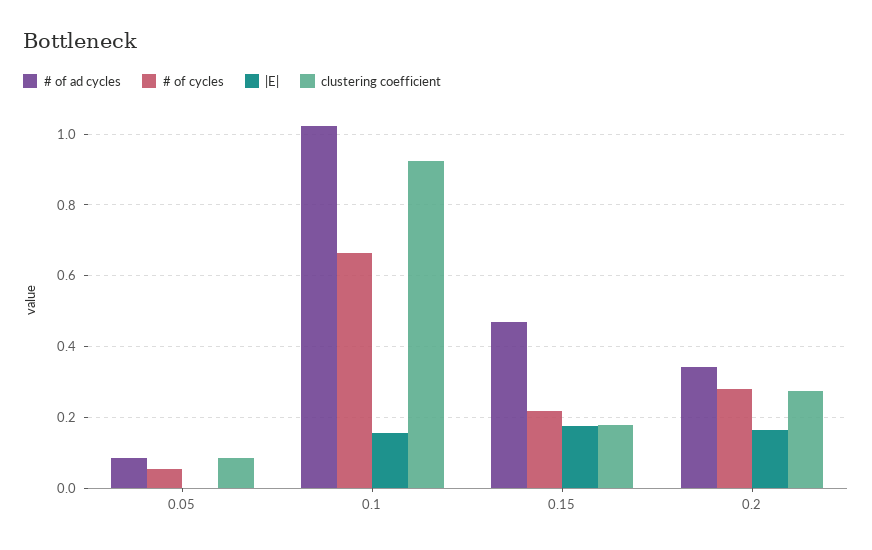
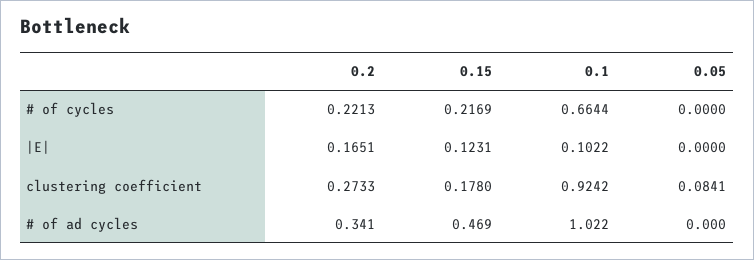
# of ad cycles, 0.05: 0.08 -> 0
# of cycles, 0.05: 0.06 -> 0
|E|, 0.1: 0.16 -> 0.1022
|E|, 0.15: 0.18 -> 0.1231
# of cycles, 0.2: 0.28 -> 0.2213

